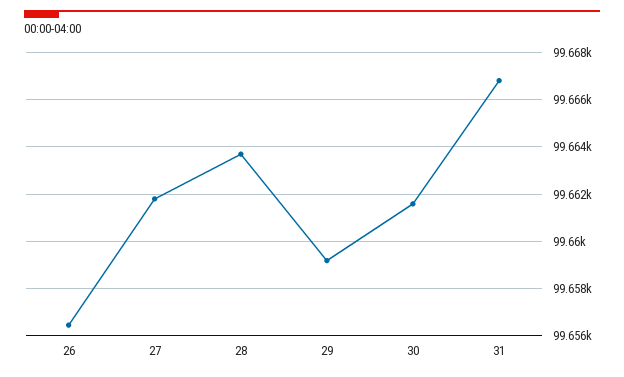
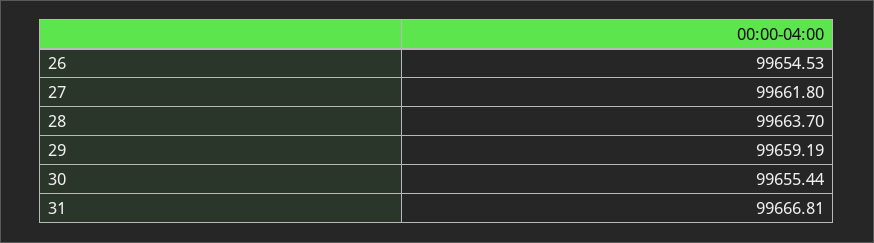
26: 99656.5 -> 99654.53
30: 99661.5 -> 99655.44

